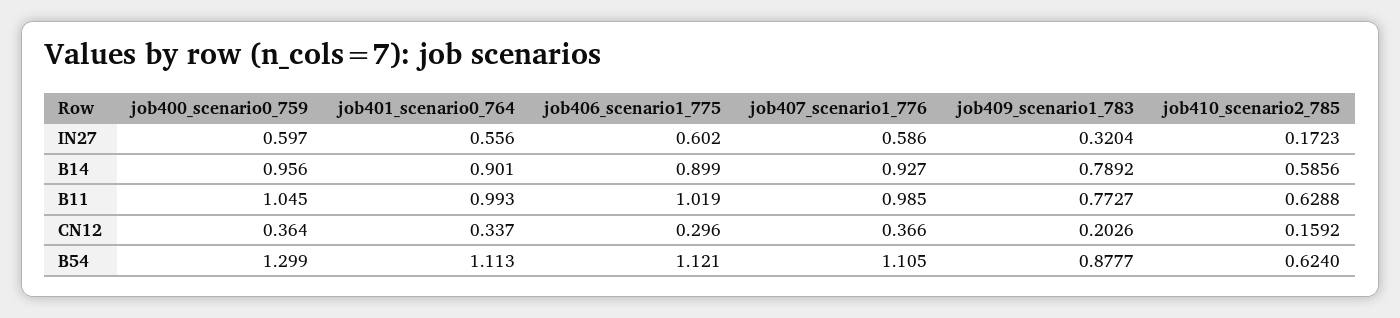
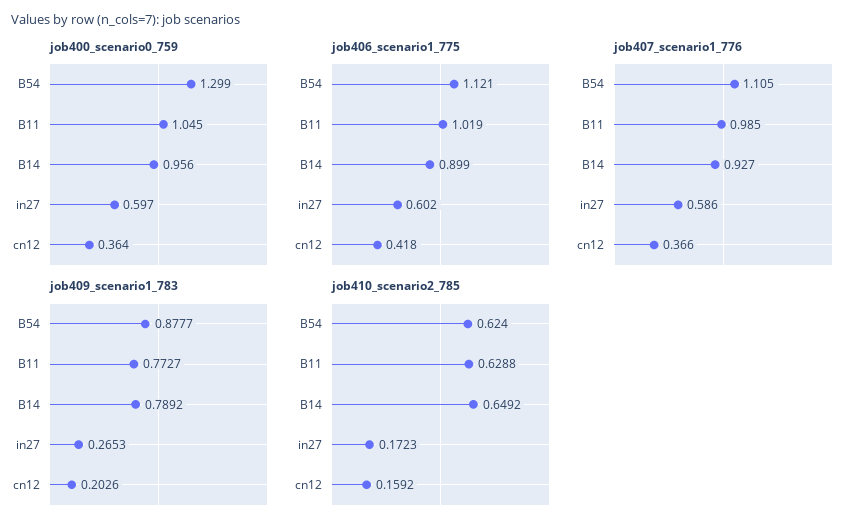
job401_scenario0_764, IN27: 0.556 -> none
job409_scenario1_783, IN27: 0.3204 -> 0.2653
job401_scenario0_764, B14: 0.901 -> none
job410_scenario2_785, B14: 0.5856 -> 0.6492
job401_scenario0_764, B11: 0.993 -> none
job401_scenario0_764, CN12: 0.337 -> none
job406_scenario1_775, CN12: 0.296 -> 0.418
job401_scenario0_764, B54: 1.113 -> none

